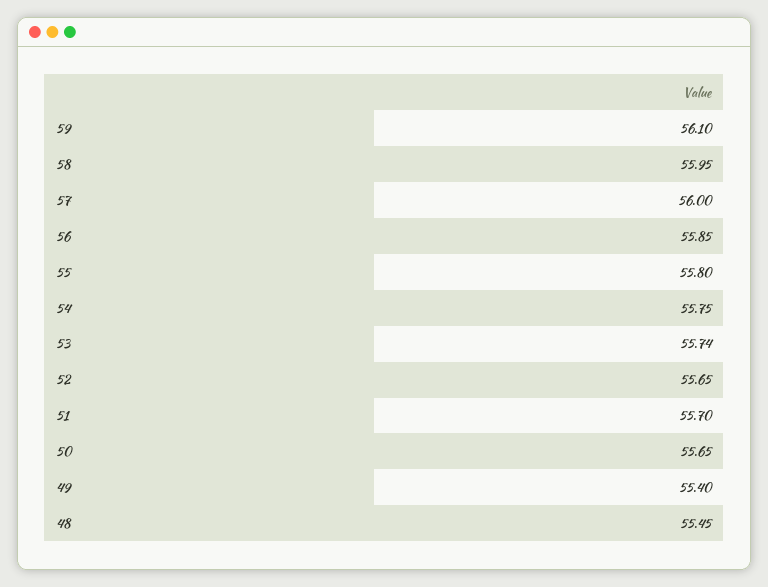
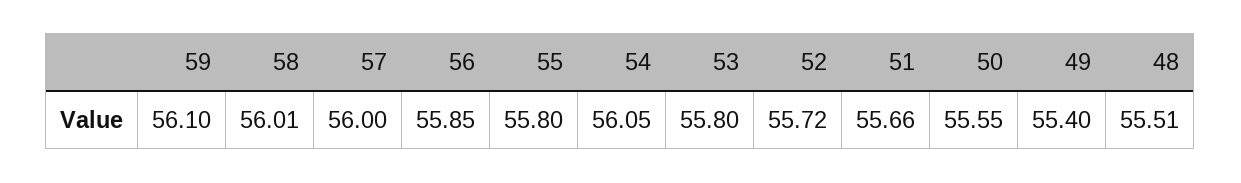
58: 55.95 -> 56.01
54: 55.75 -> 56.05
53: 55.74 -> 55.8
52: 55.65 -> 55.72
51: 55.7 -> 55.66
50: 55.65 -> 55.55
48: 55.45 -> 55.51

